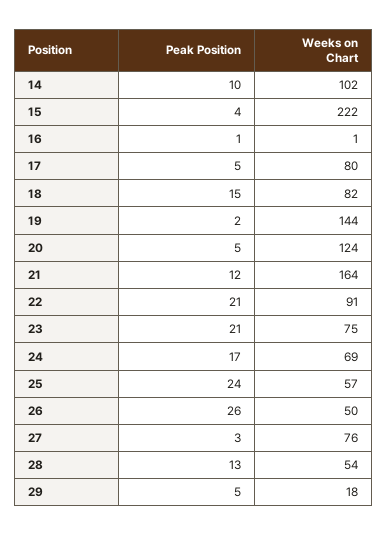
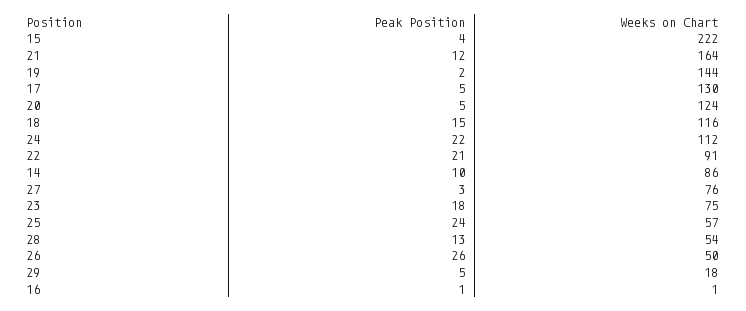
Weeks on Chart, 14: 102 -> 86
Weeks on Chart, 17: 80 -> 130
Weeks on Chart, 18: 82 -> 116
Peak Position, 23: 21 -> 18
Peak Position, 24: 17 -> 22
Weeks on Chart, 24: 69 -> 112

